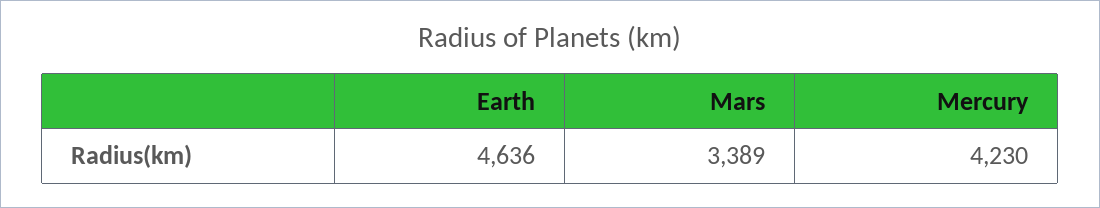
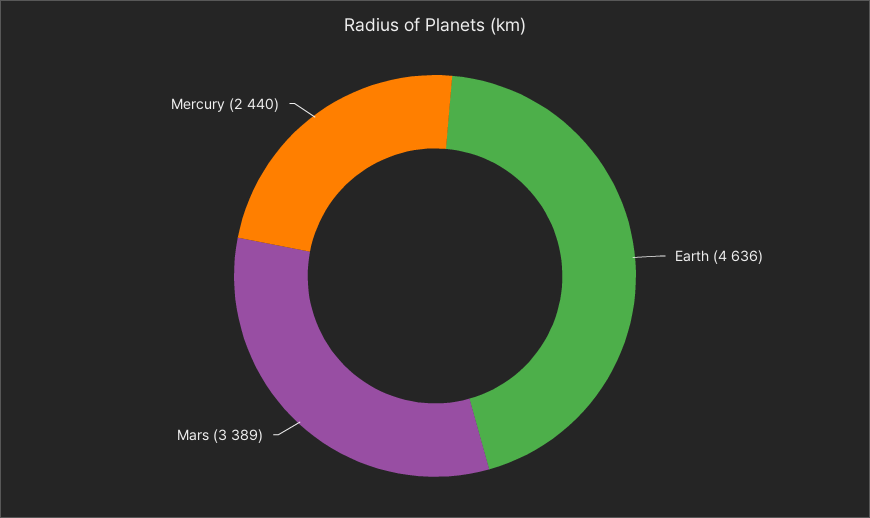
Mercury: 4230 -> 2440

